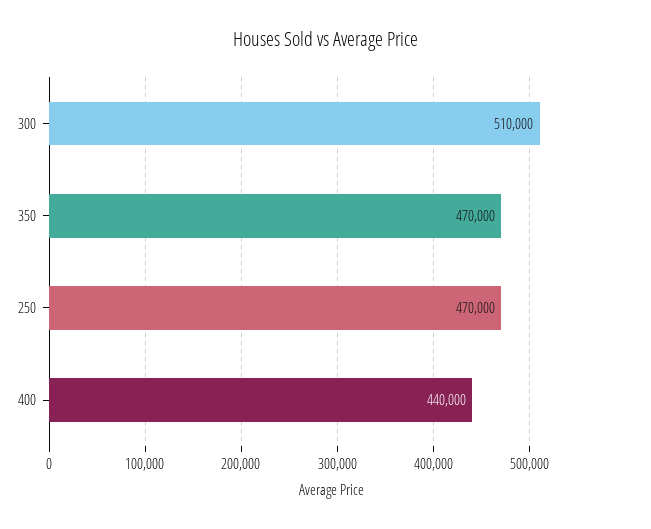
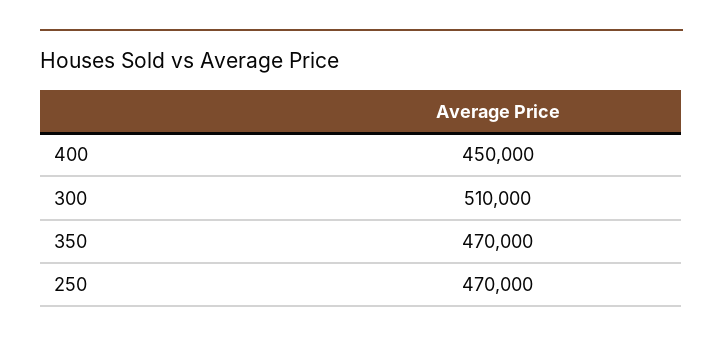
400: 440000 -> 450000

